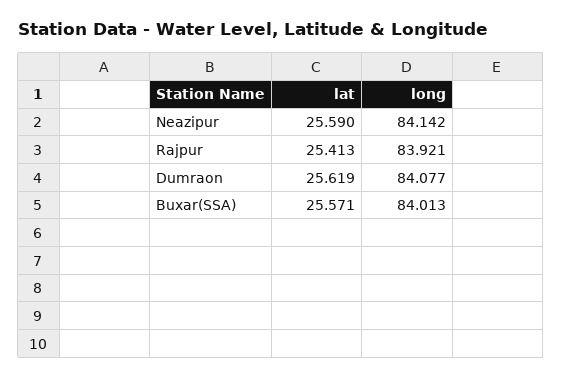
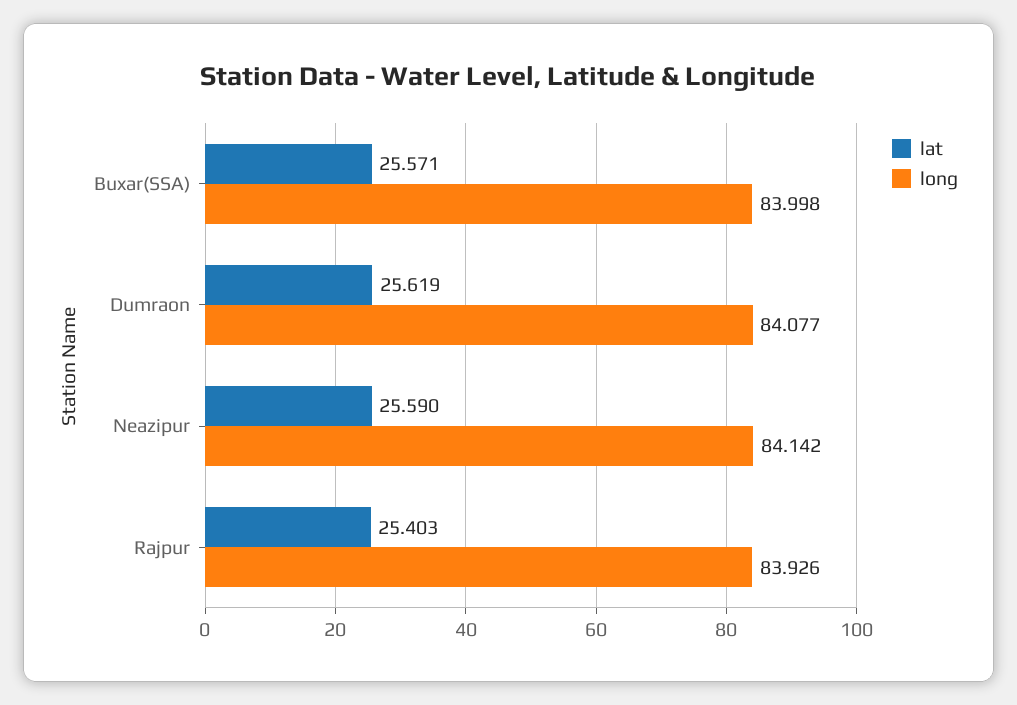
lat, Rajpur: 25.413 -> 25.403
long, Rajpur: 83.921 -> 83.926
long, Buxar(SSA): 84.013 -> 83.998

